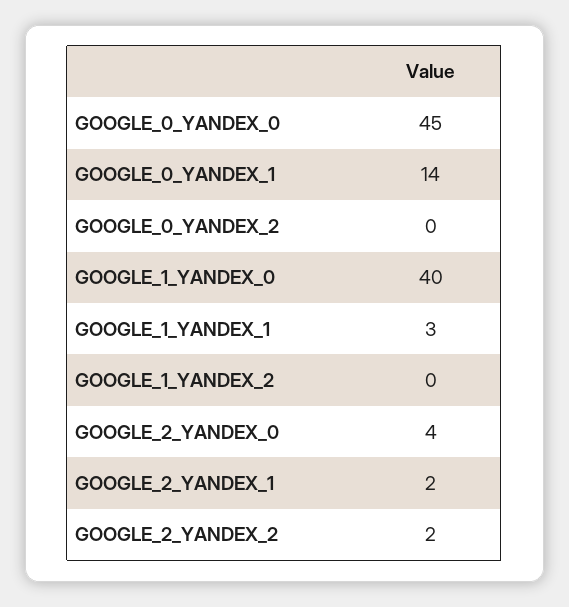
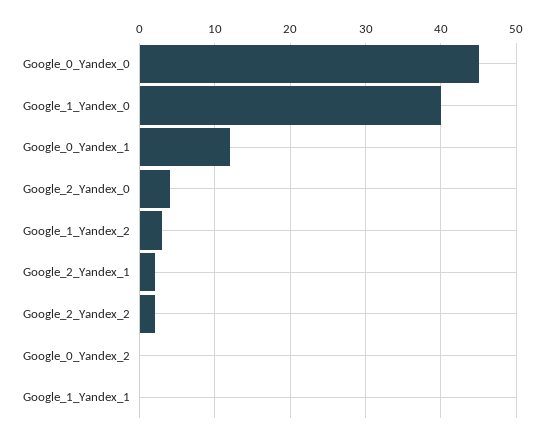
GOOGLE_0_YANDEX_1: 14 -> 12
GOOGLE_1_YANDEX_1: 3 -> 0
GOOGLE_1_YANDEX_2: 0 -> 3

